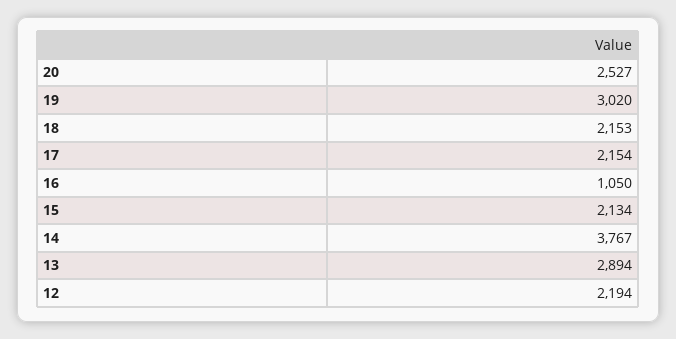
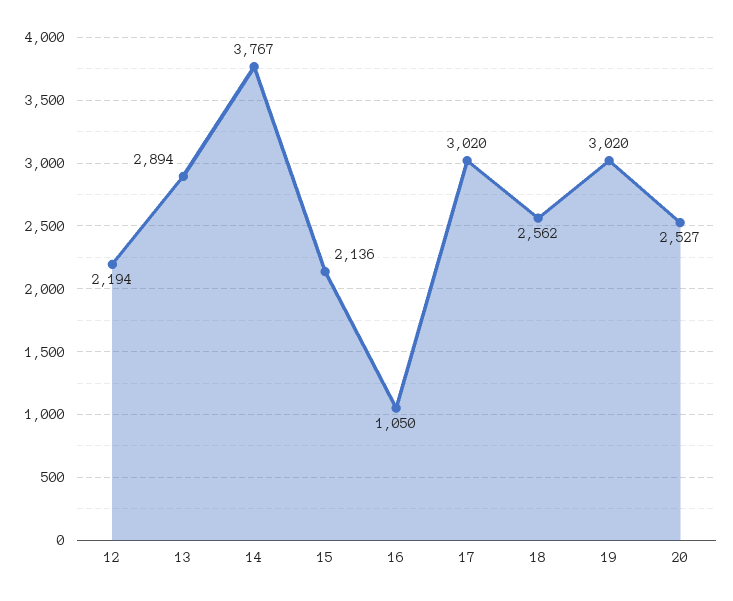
18: 2153 -> 2562
17: 2154 -> 3020
15: 2134 -> 2136

